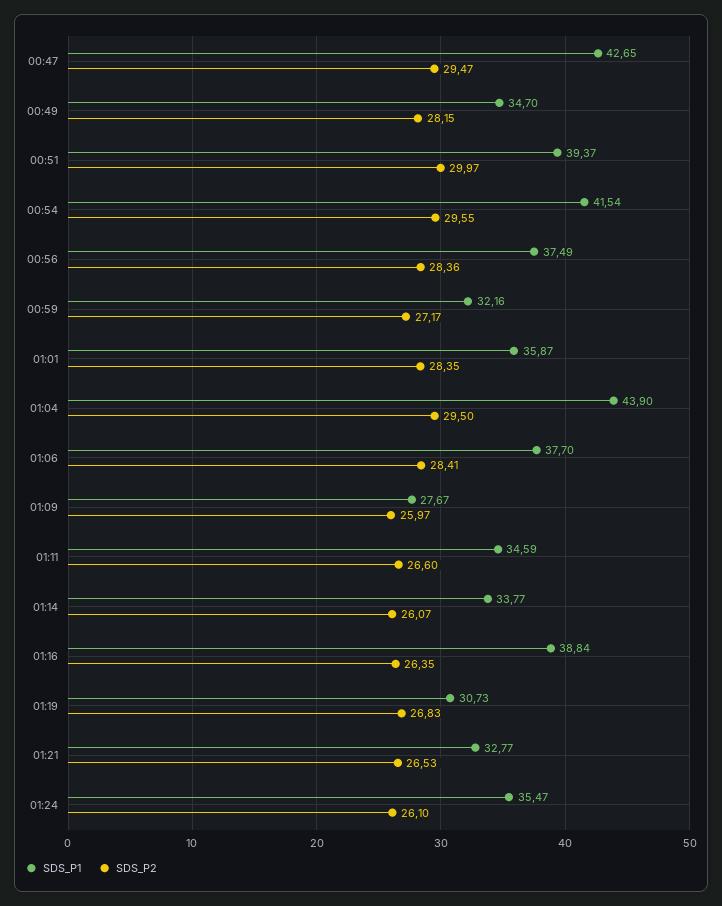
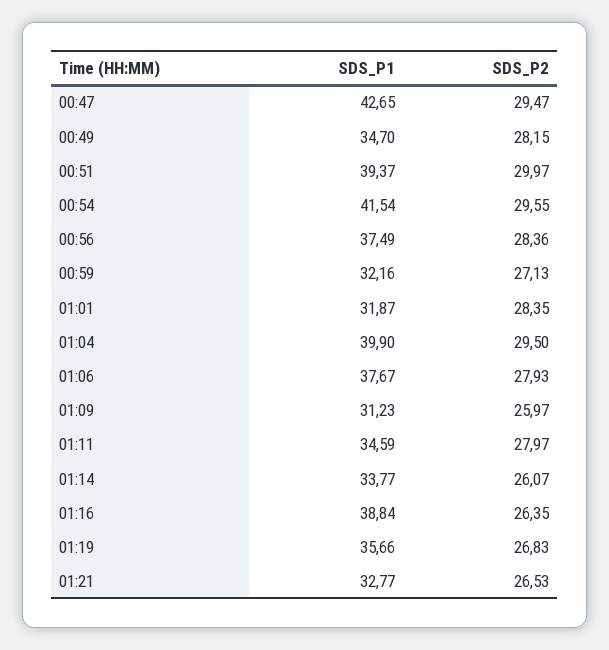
SDS_P2, 00:59: 27.17 -> 27.13
SDS_P1, 01:01: 35.87 -> 31.87
SDS_P1, 01:04: 43.9 -> 39.9
SDS_P1, 01:06: 37.7 -> 37.67
SDS_P2, 01:06: 28.41 -> 27.93
SDS_P1, 01:09: 27.67 -> 31.23
SDS_P2, 01:11: 26.6 -> 27.97
SDS_P1, 01:19: 30.73 -> 35.66
SDS_P1, 01:24: 35.47 -> none
SDS_P2, 01:24: 26.1 -> none

